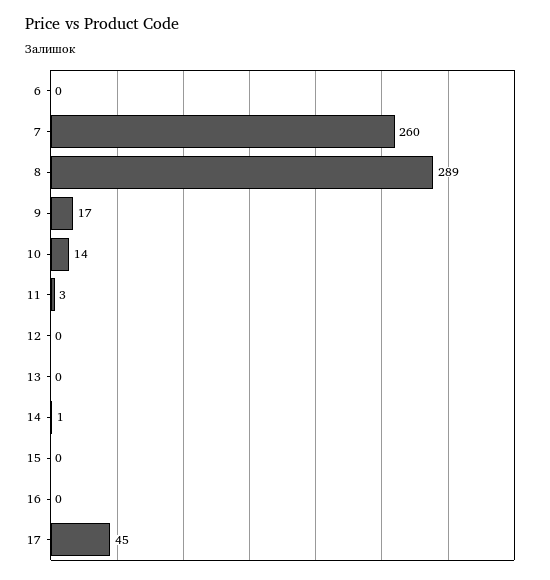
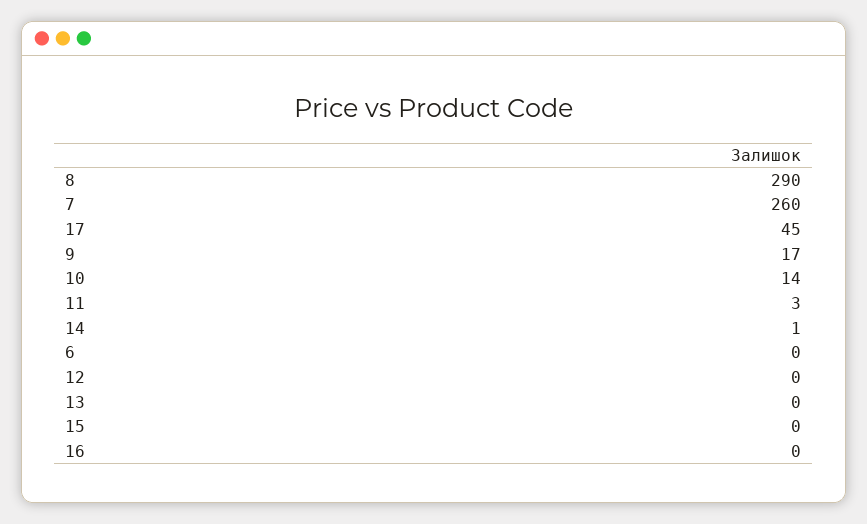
8: 289 -> 290

